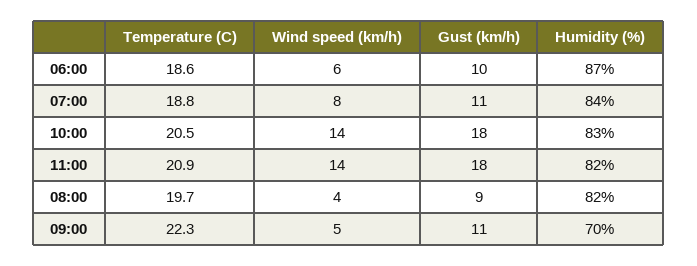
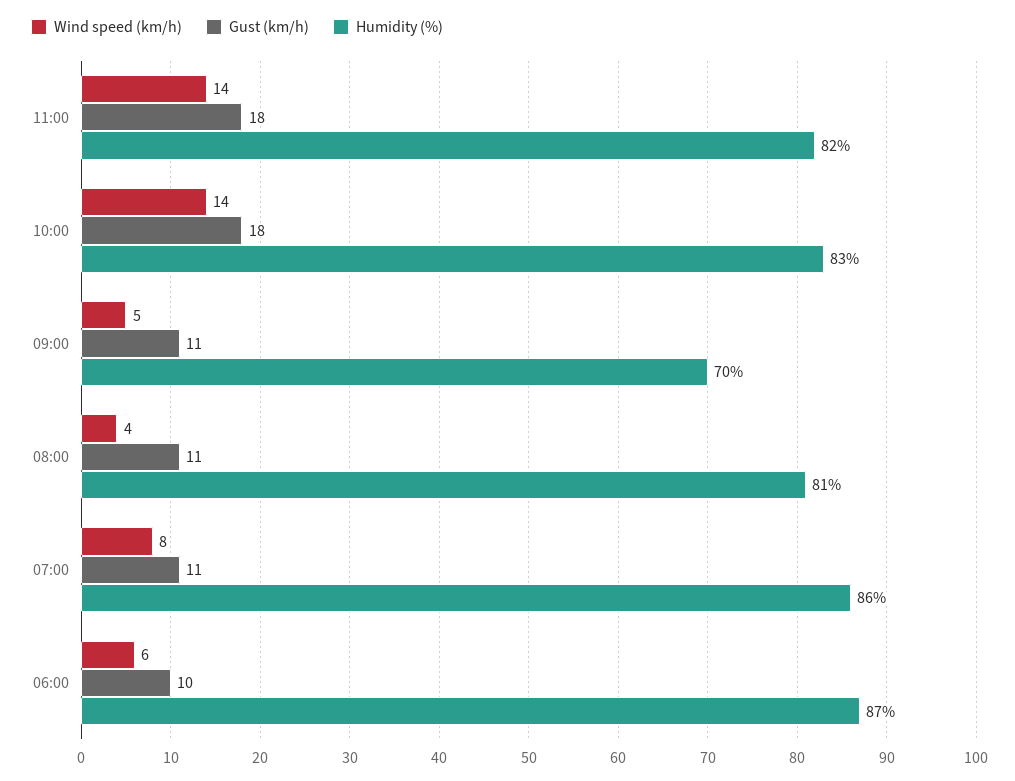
Temperature (C), 06:00: 18.6 -> none
Temperature (C), 07:00: 18.8 -> none
Humidity (%), 07:00: 84 -> 86
Temperature (C), 10:00: 20.5 -> none
Temperature (C), 11:00: 20.9 -> none
Temperature (C), 08:00: 19.7 -> none
Gust (km/h), 08:00: 9 -> 11
Humidity (%), 08:00: 82 -> 81
Temperature (C), 09:00: 22.3 -> none

